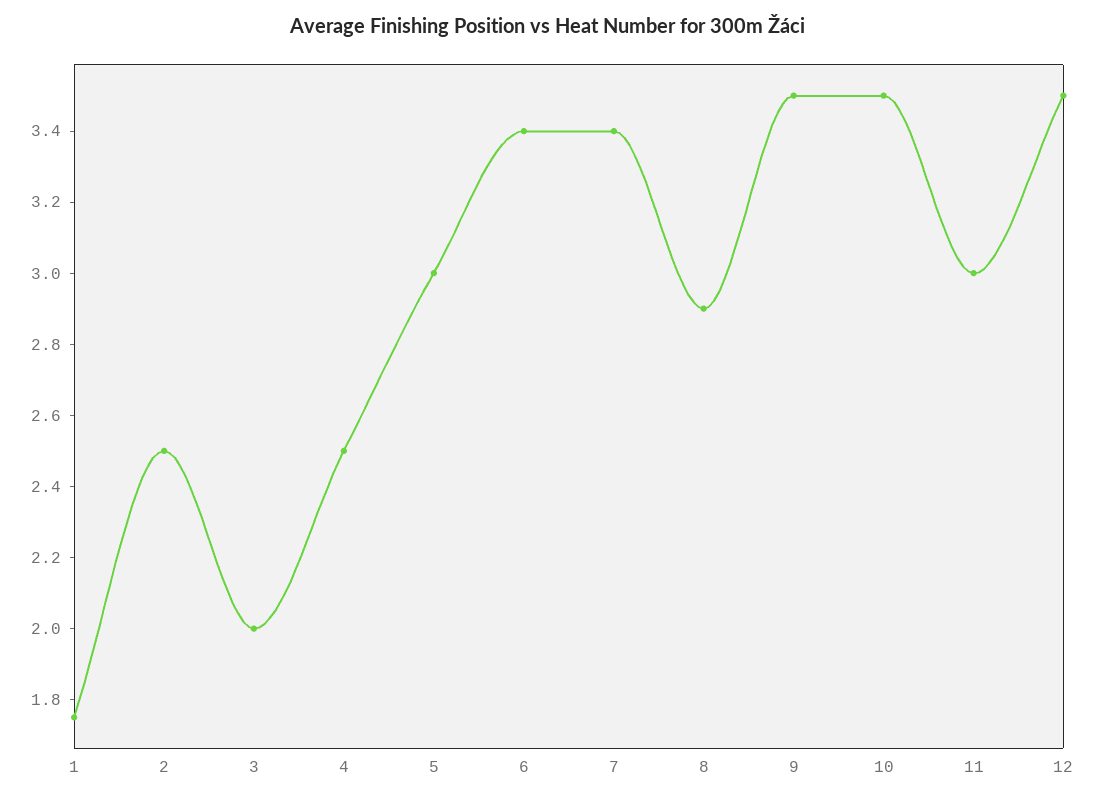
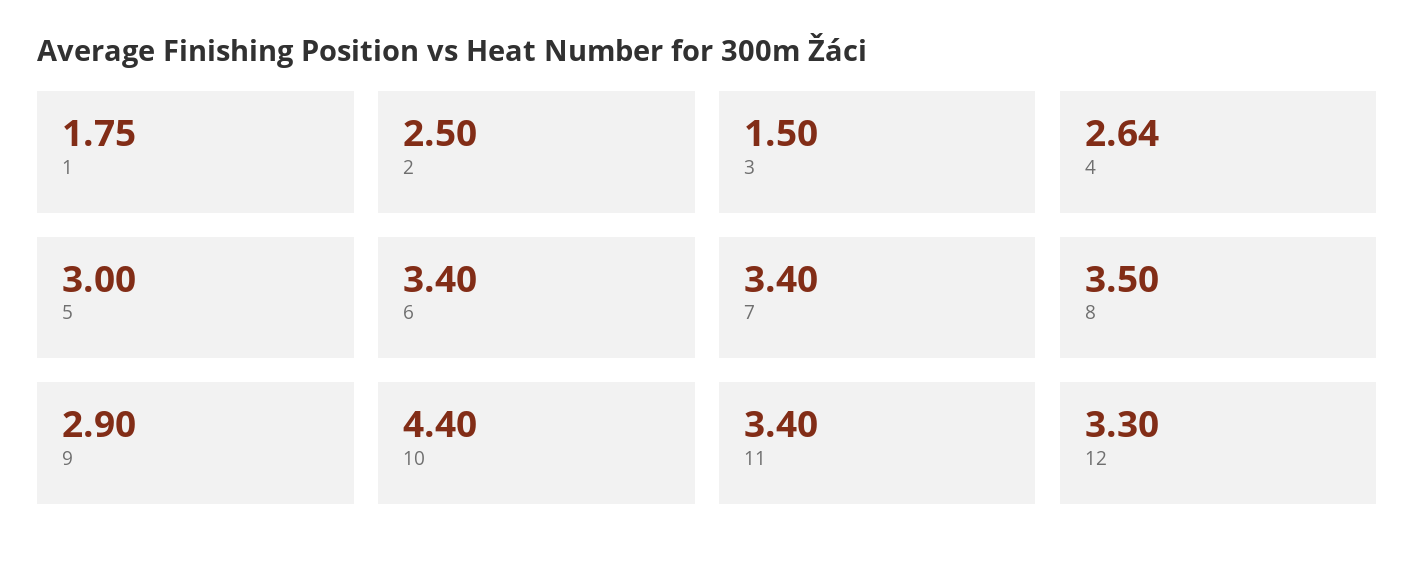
3: 2 -> 1.5
4: 2.5 -> 2.64
8: 2.9 -> 3.5
9: 3.5 -> 2.9
10: 3.5 -> 4.4
11: 3 -> 3.4
12: 3.5 -> 3.3

